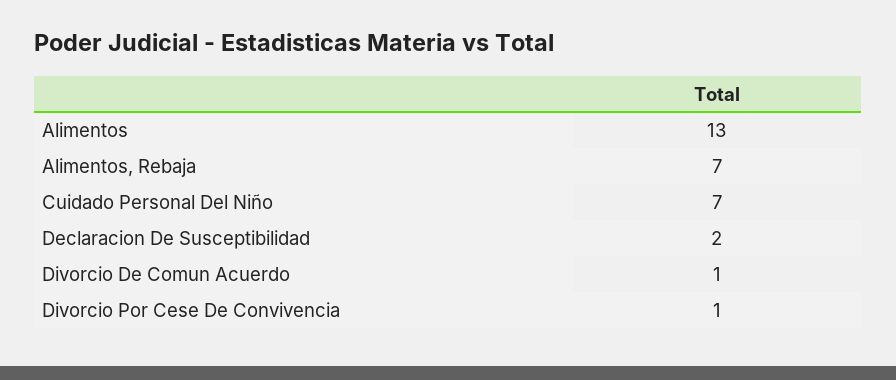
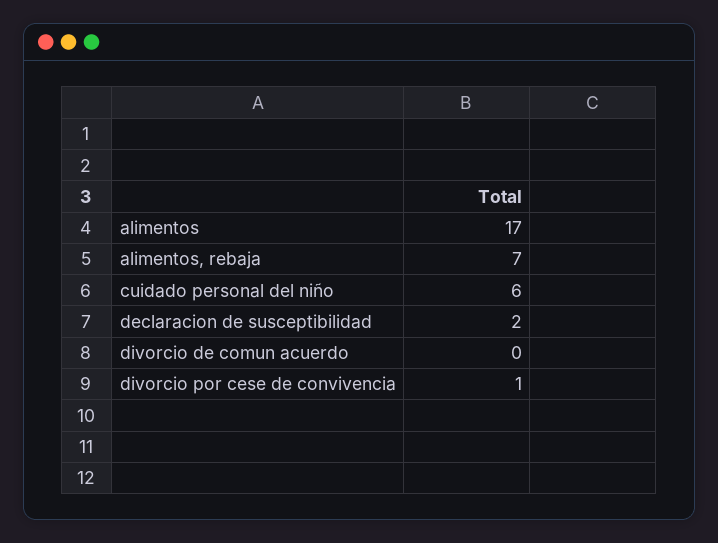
Alimentos: 13 -> 17
Cuidado Personal Del Niño: 7 -> 6
Divorcio De Comun Acuerdo: 1 -> 0

